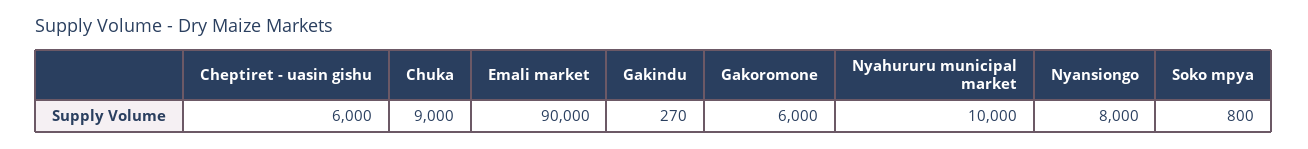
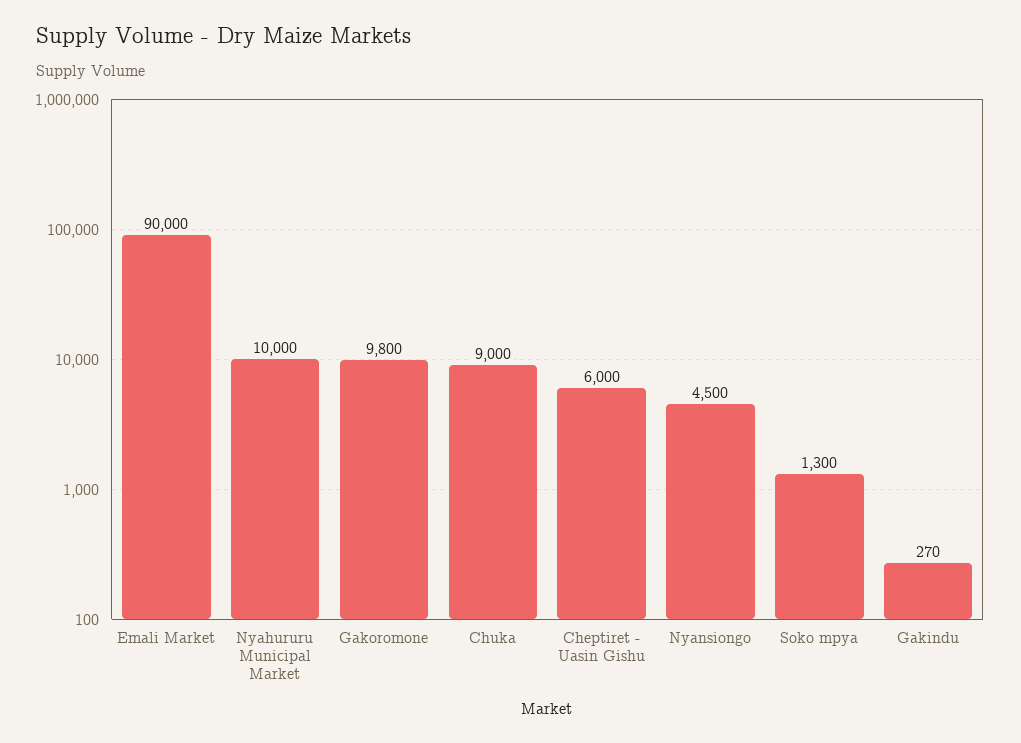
Gakoromone: 6000 -> 9800
Nyansiongo: 8000 -> 4500
Soko mpya: 800 -> 1300

